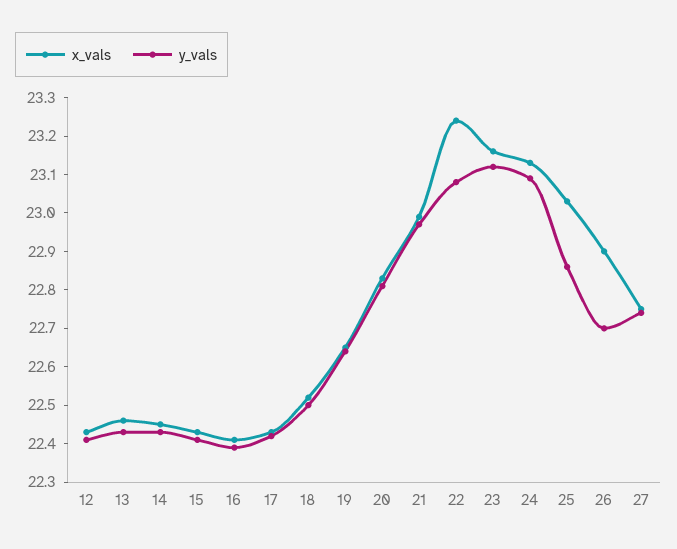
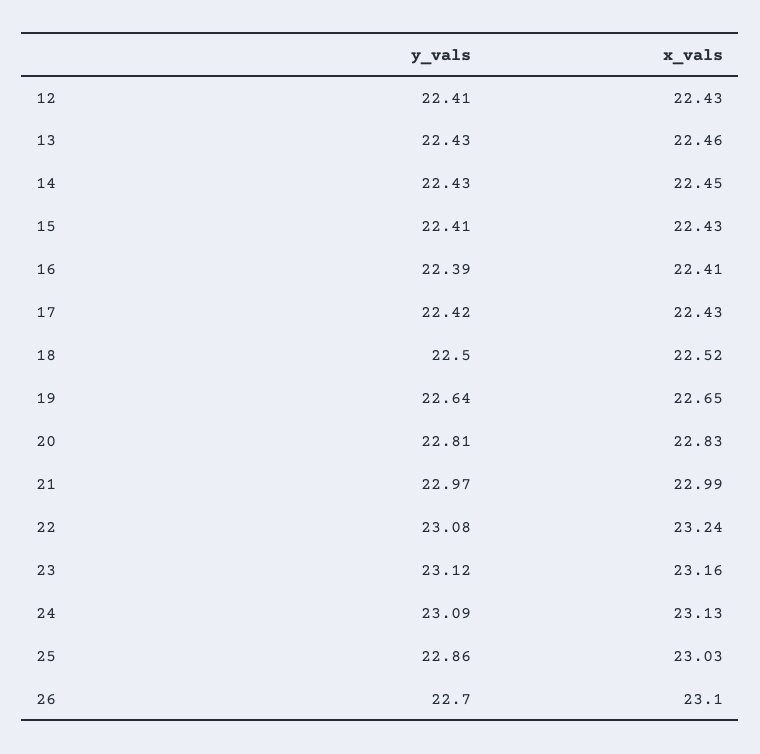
x_vals, 26: 22.9 -> 23.1
x_vals, 27: 22.75 -> none
y_vals, 27: 22.75 -> none

